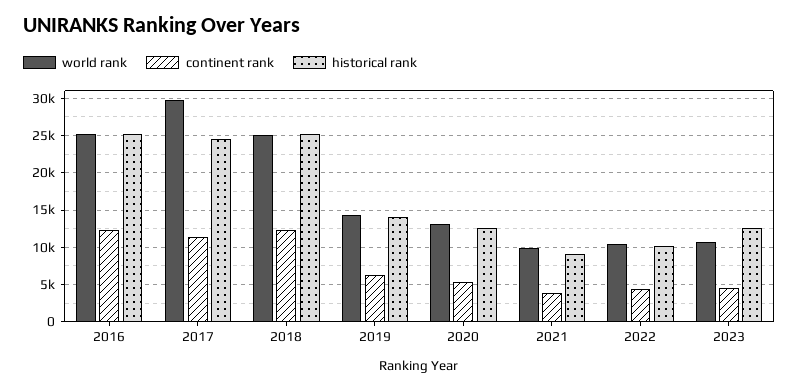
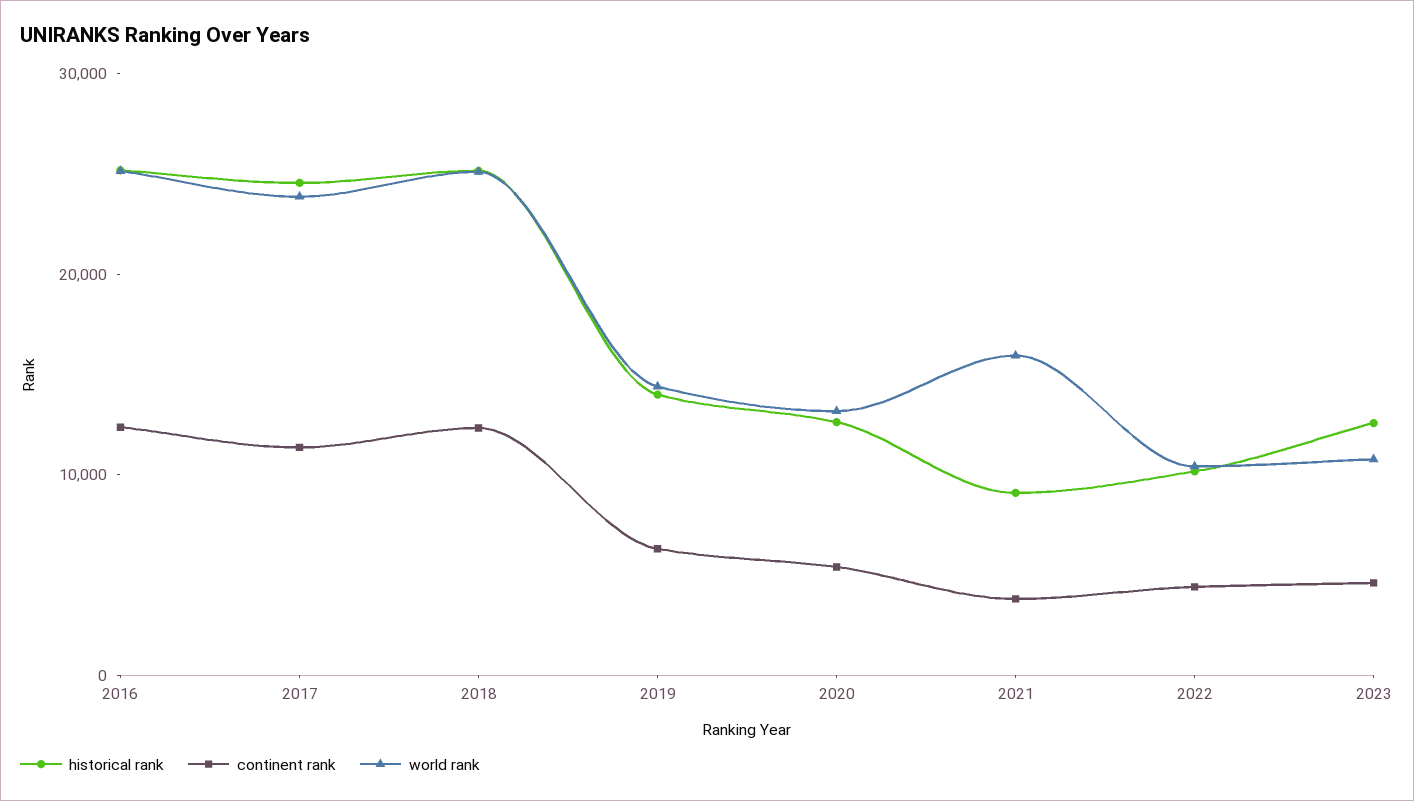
world rank, 2017: 30000 -> 24000
world rank, 2021: 10000 -> 16000

